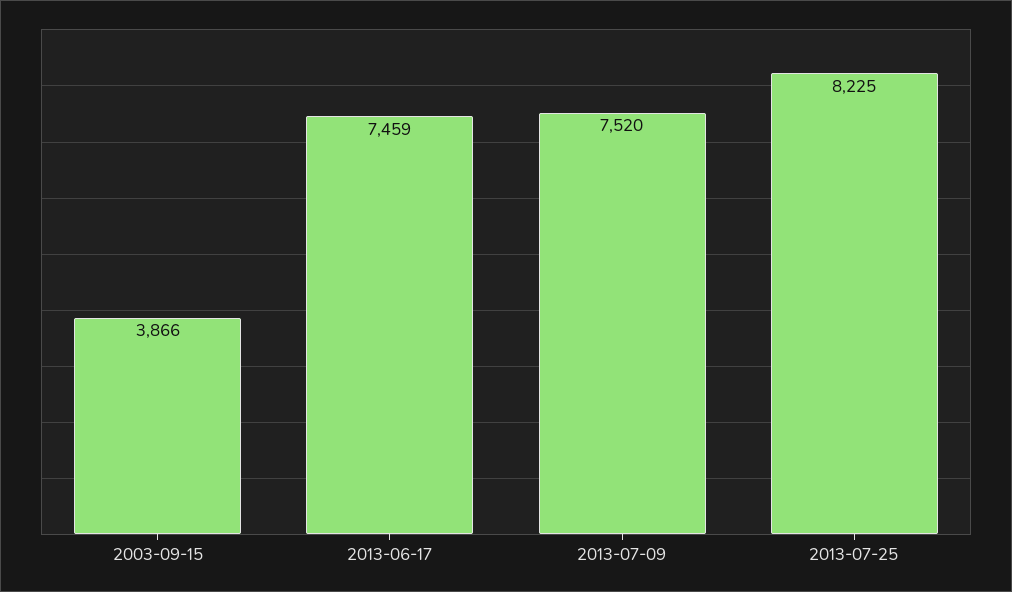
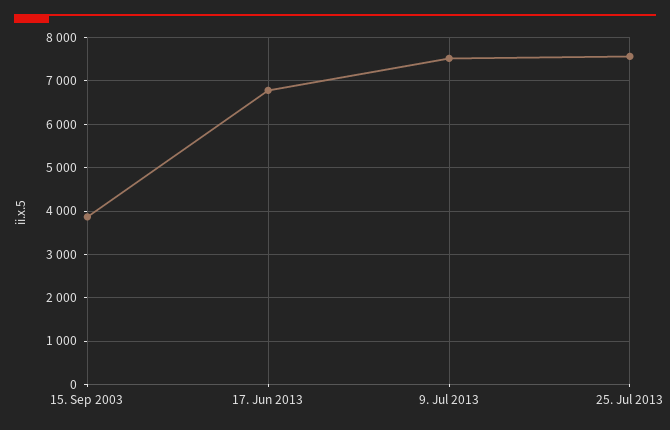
2013-06-17: 7459 -> 6800
2013-07-25: 8225 -> 7600

